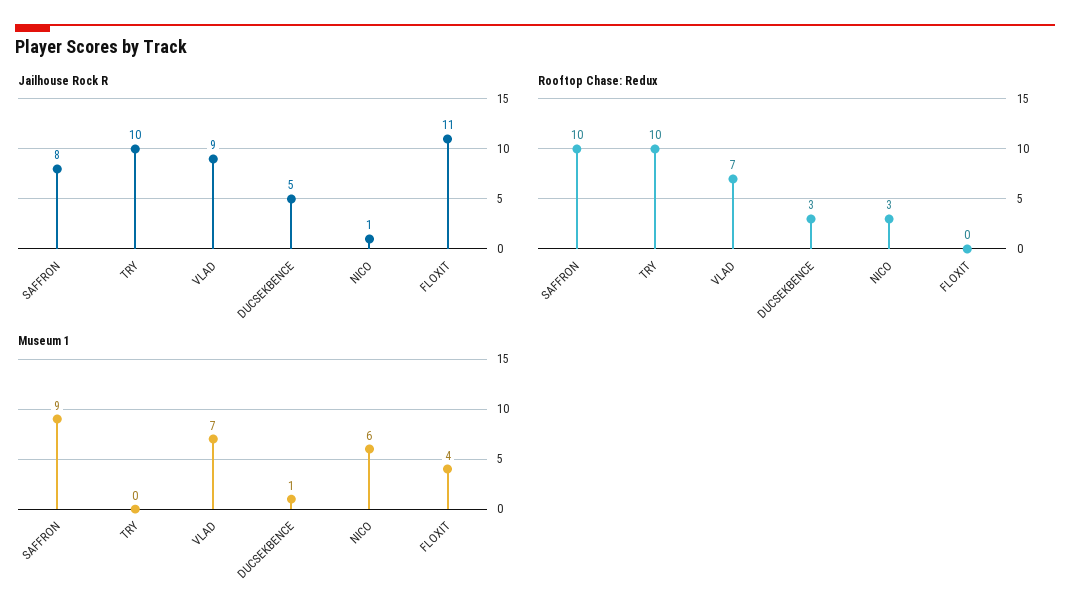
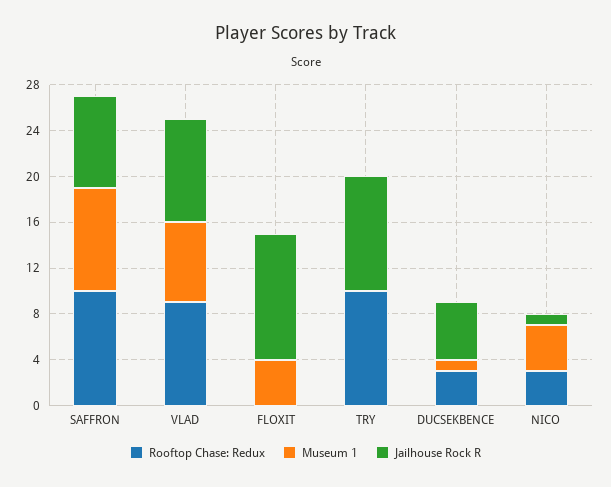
Rooftop Chase: Redux, VLAD: 7 -> 9
Museum 1, NICO: 6 -> 4

